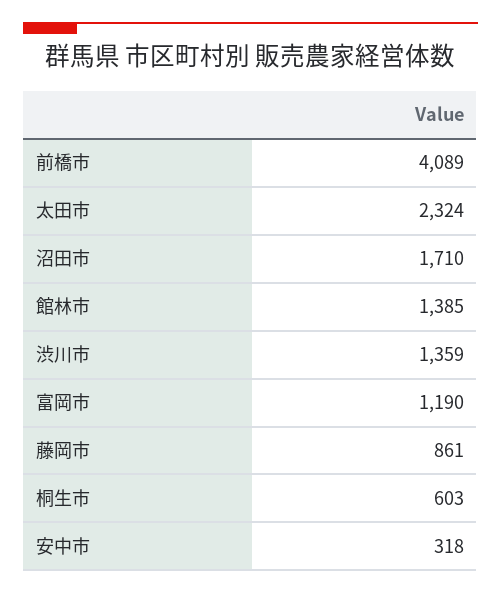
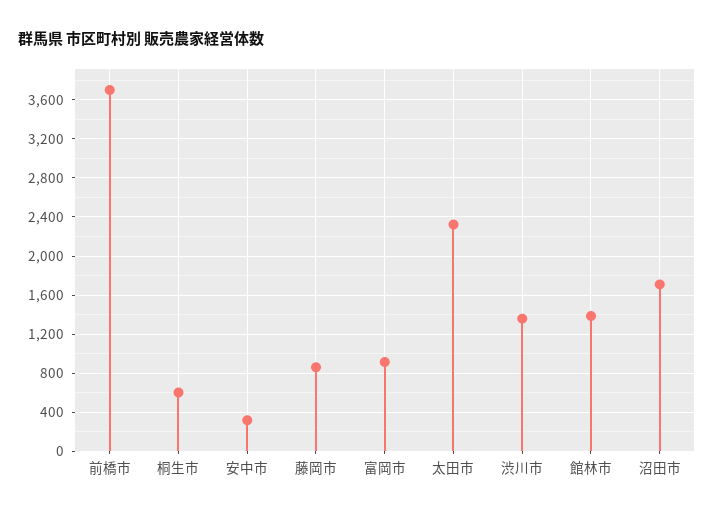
前橋市: 4089 -> 3700
富岡市: 1190 -> 900

